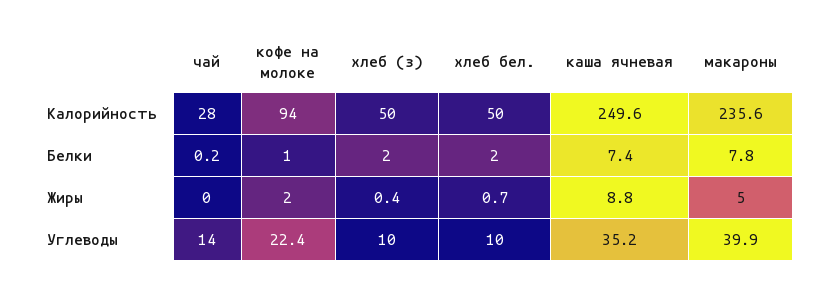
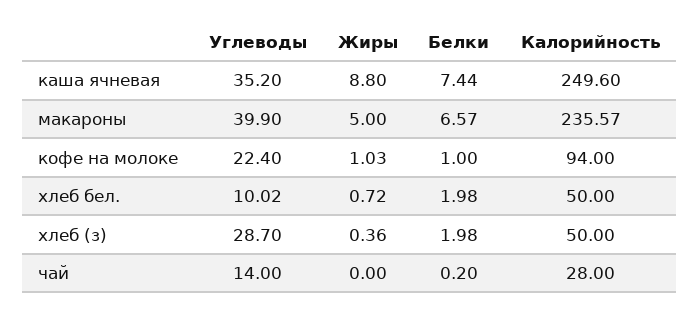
макароны, Белки: 7.8 -> 6.57
кофе на молоке, Жиры: 2 -> 1.03
хлеб (з), Углеводы: 10 -> 28.7

